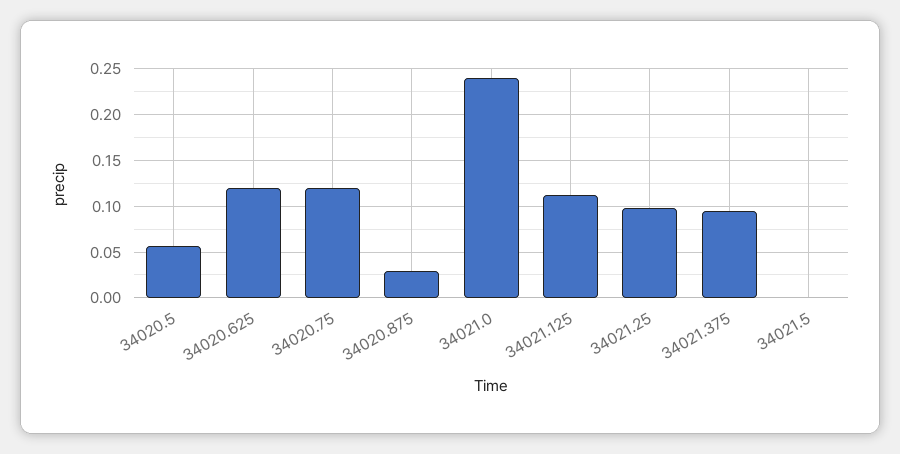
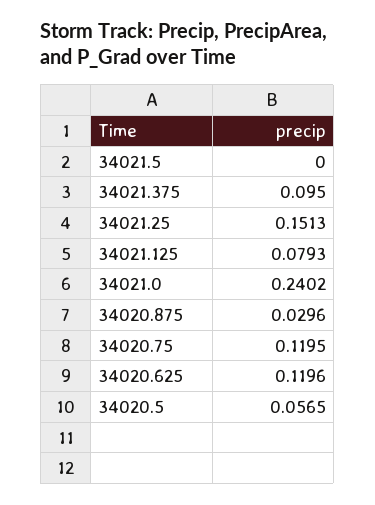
34021.125: 0.11 -> 0.0793
34021.25: 0.1 -> 0.1513

